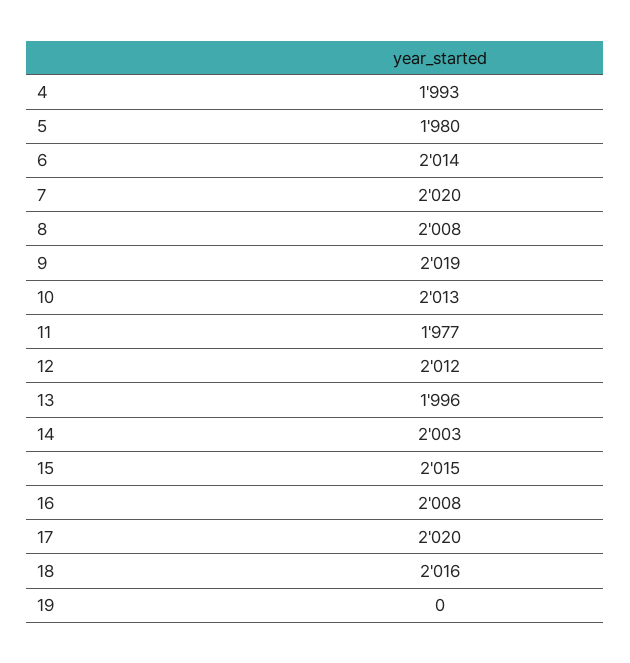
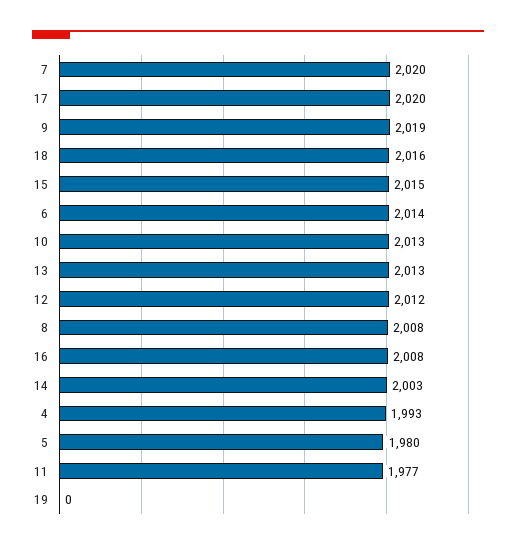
13: 1996 -> 2013

